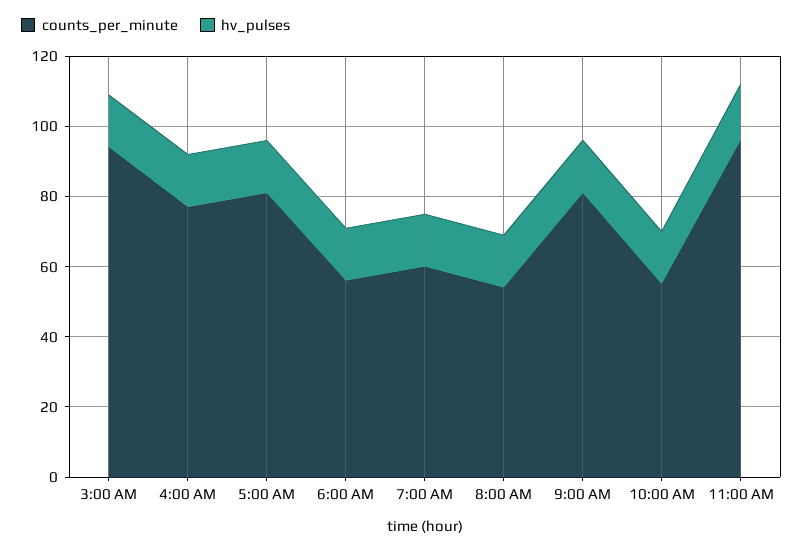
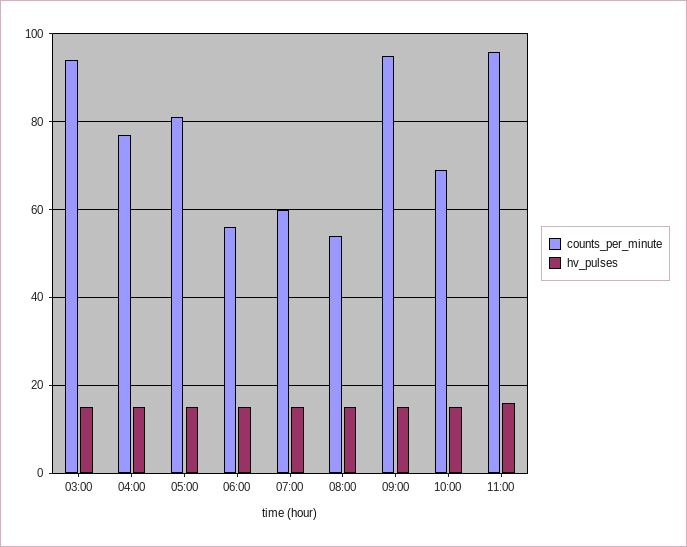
counts_per_minute, 9:00 AM: 80 -> 95
counts_per_minute, 10:00 AM: 55 -> 70

